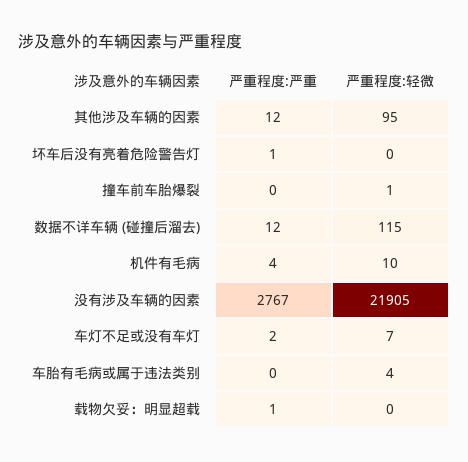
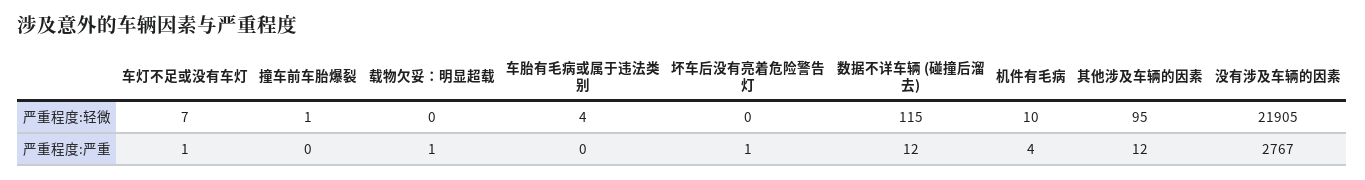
严重程度:严重, 车灯不足或没有车灯: 2 -> 1

